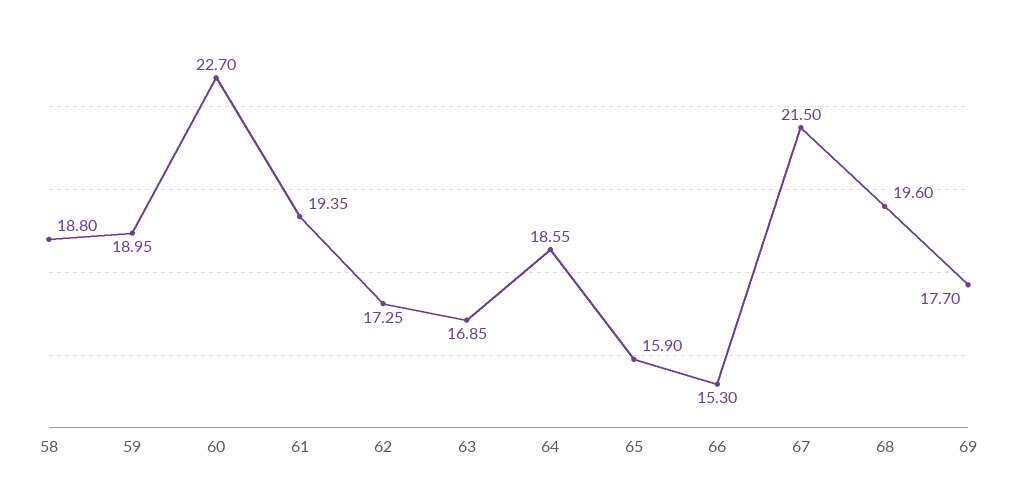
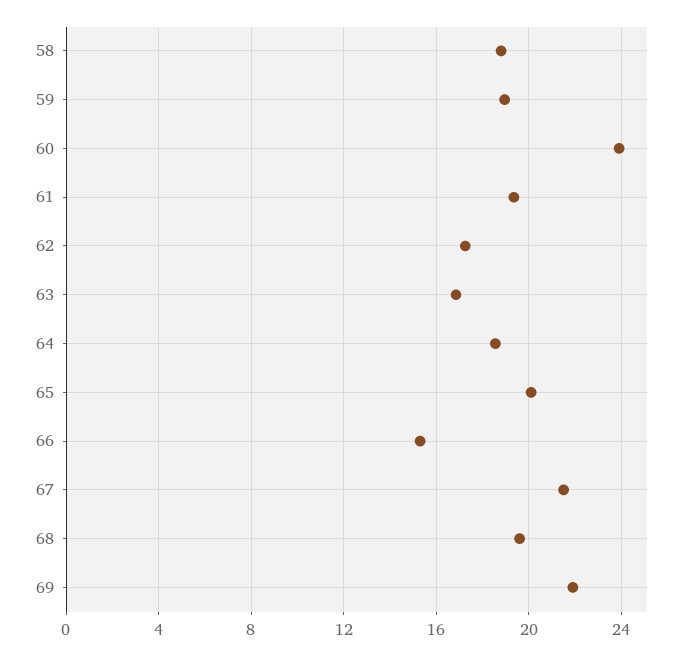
60: 22.7 -> 24
65: 15.9 -> 20
69: 17.7 -> 22

